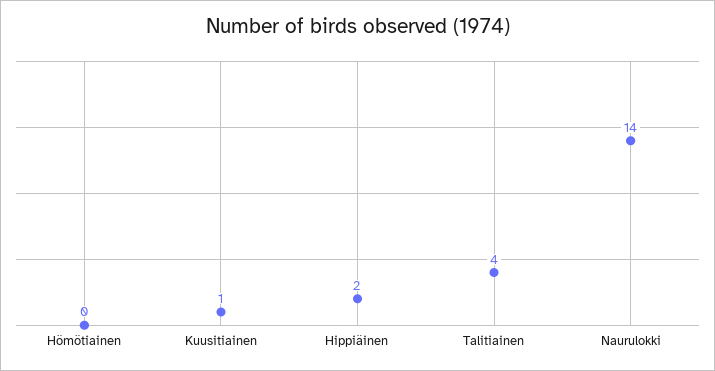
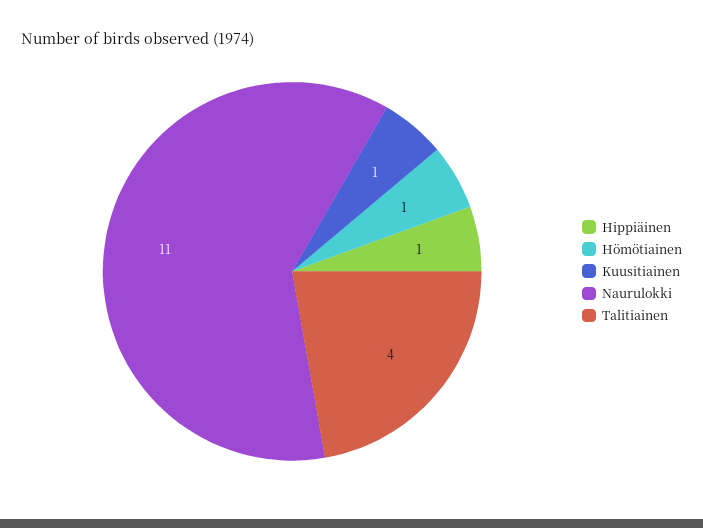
Hömötiainen: 0 -> 1
Hippiäinen: 2 -> 1
Naurulokki: 14 -> 11

